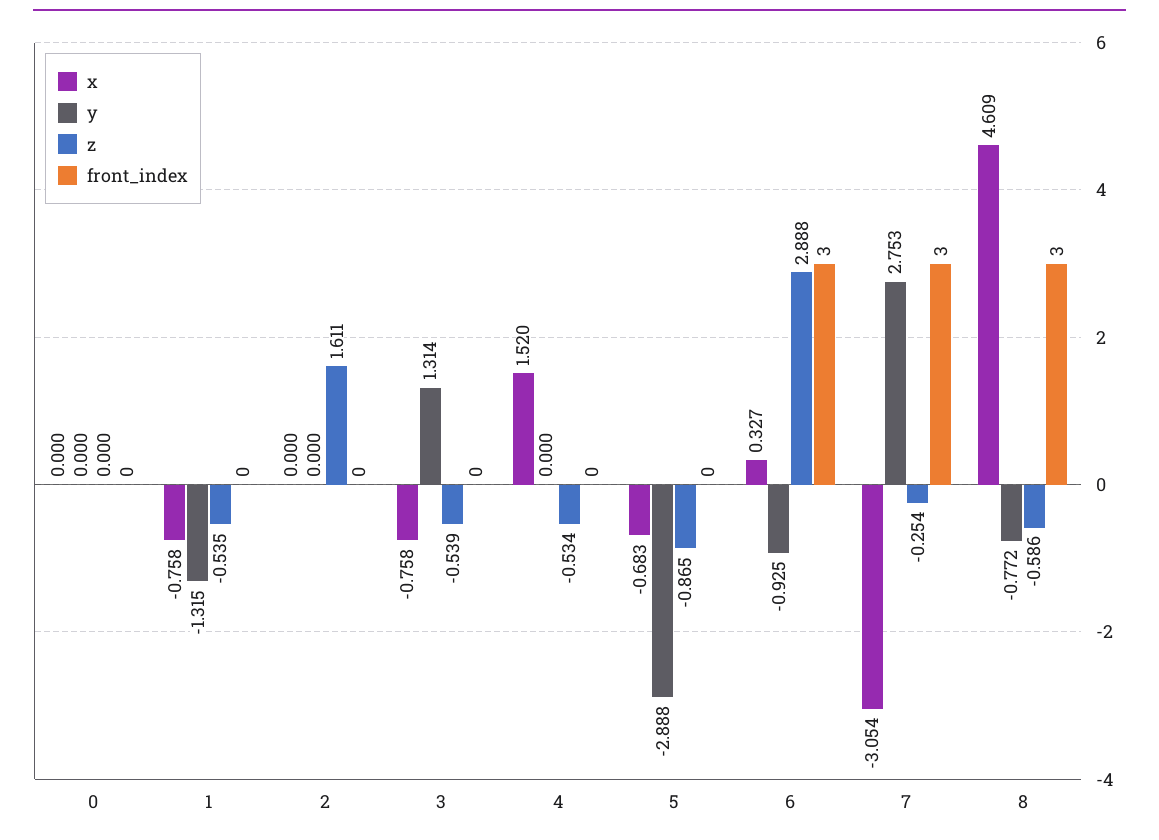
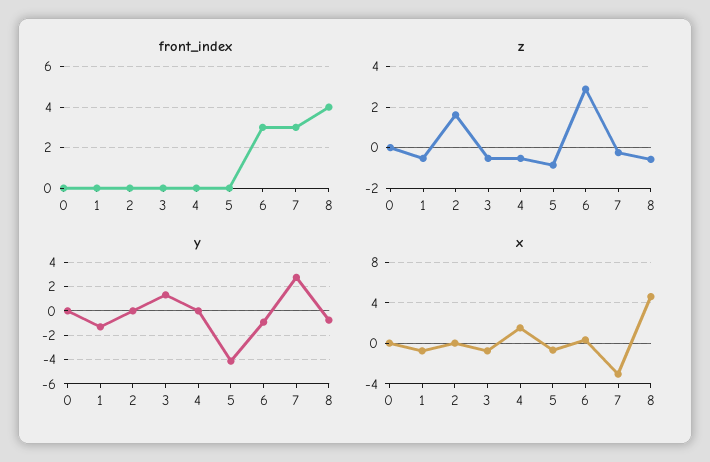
y, 5: -2.888 -> -4
front_index, 8: 3 -> 4

